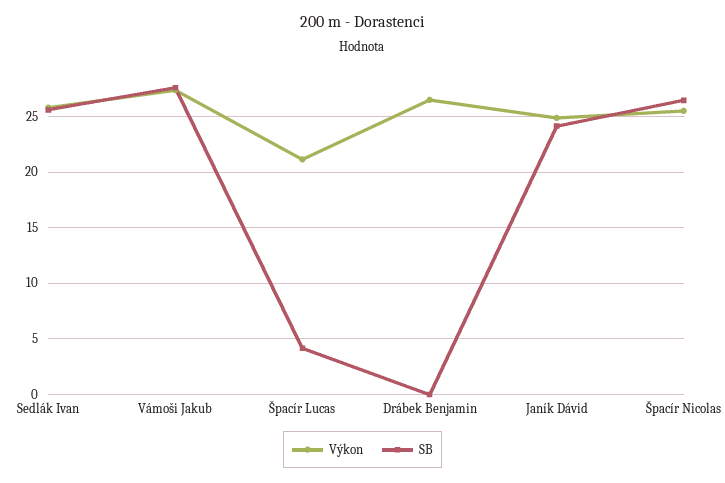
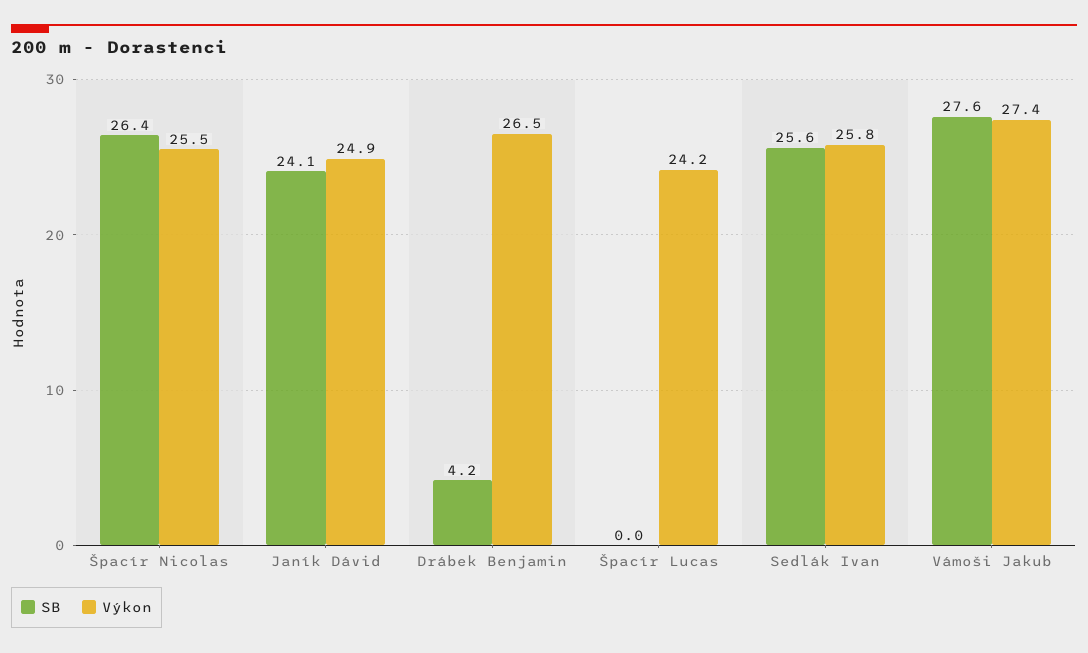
Výkon, Špacír Lucas: 21 -> 24.2
SB, Špacír Lucas: 4 -> 0
SB, Drábek Benjamin: 0 -> 4.2

